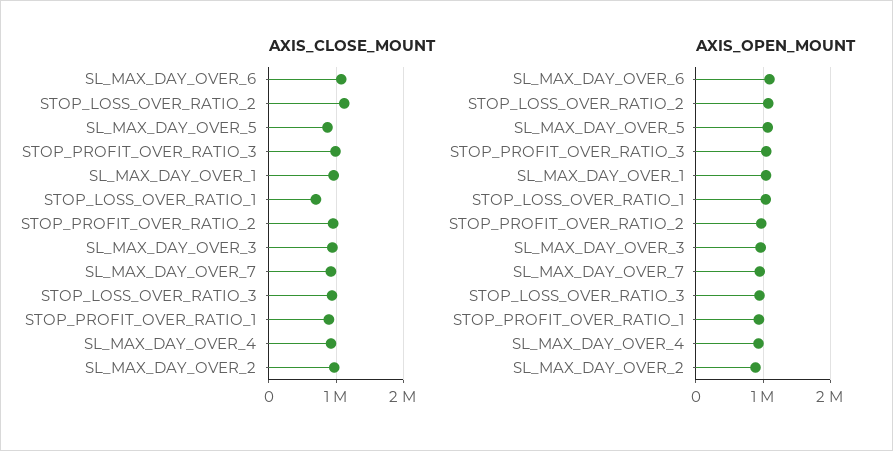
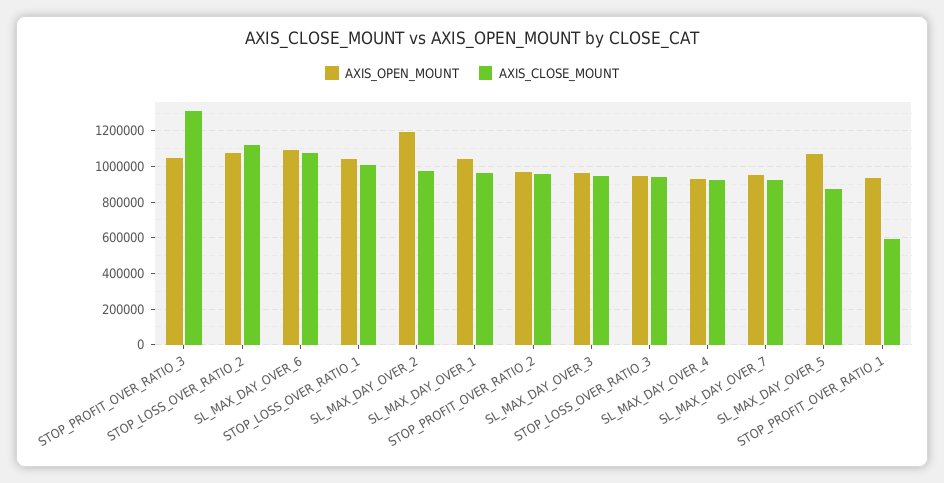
AXIS_CLOSE_MOUNT, STOP_PROFIT_OVER_RATIO_3: 1000000 -> 1300000
AXIS_CLOSE_MOUNT, STOP_LOSS_OVER_RATIO_1: 700000 -> 1000000
AXIS_CLOSE_MOUNT, STOP_PROFIT_OVER_RATIO_1: 900000 -> 600000
AXIS_OPEN_MOUNT, SL_MAX_DAY_OVER_2: 900000 -> 1200000

